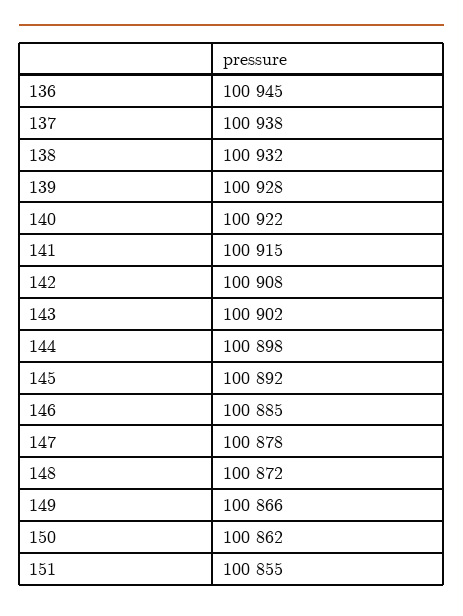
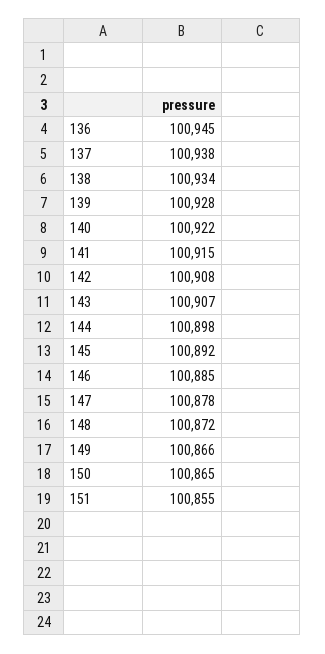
138: 100932 -> 100934
143: 100902 -> 100907
150: 100862 -> 100865

